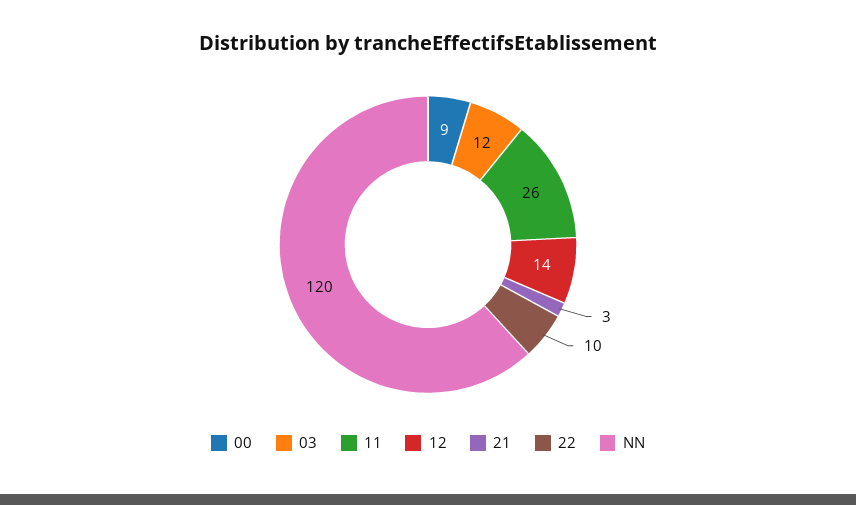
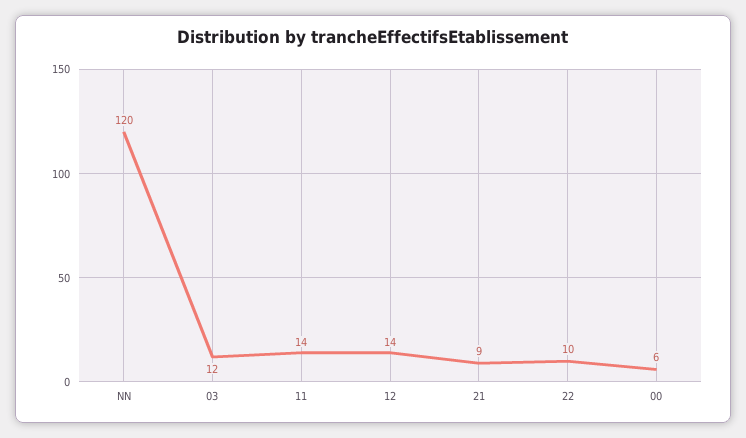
00: 9 -> 6
11: 26 -> 14
21: 3 -> 9

